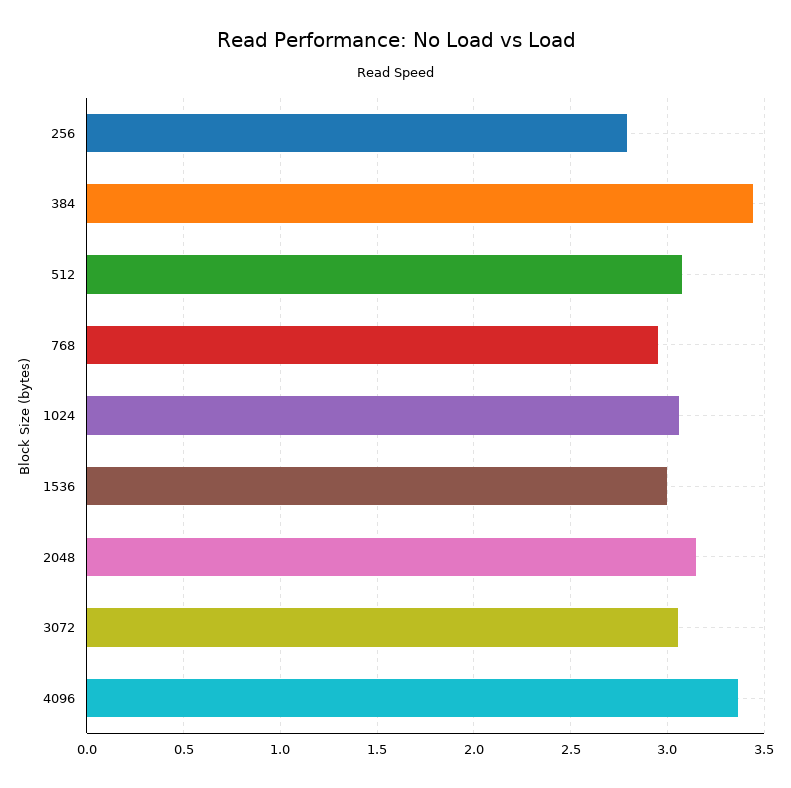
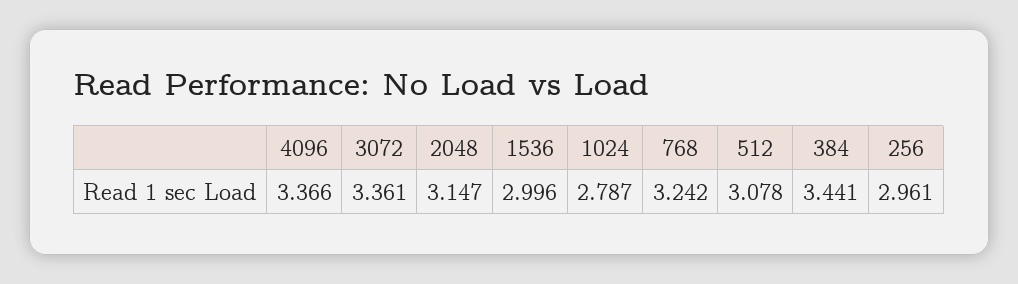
256: 2.8 -> 2.961
768: 2.95 -> 3.242
1024: 3.05 -> 2.787
3072: 3.05 -> 3.361

